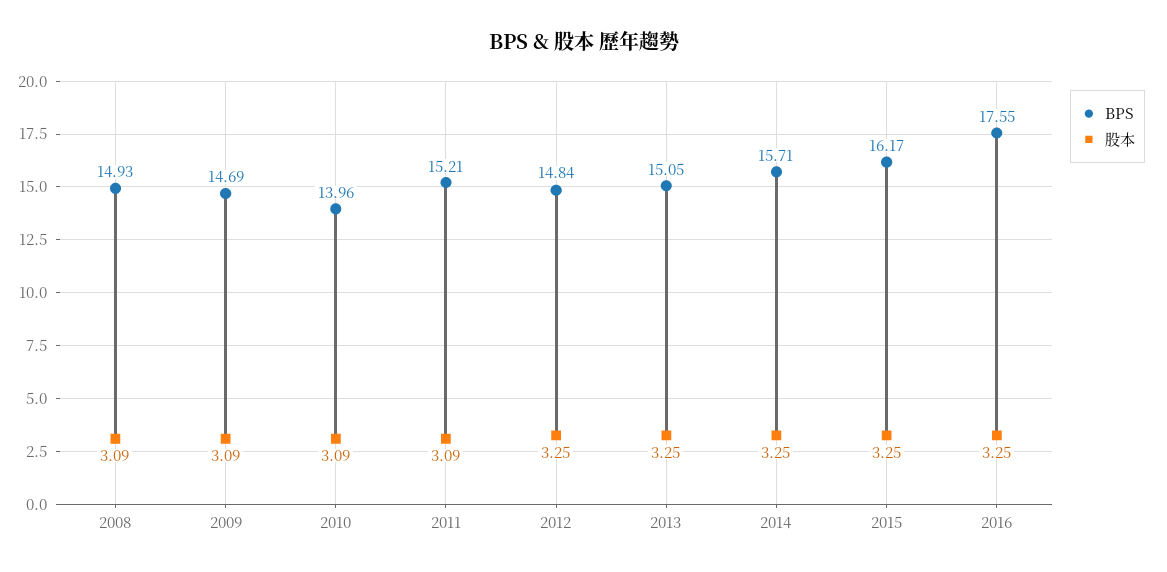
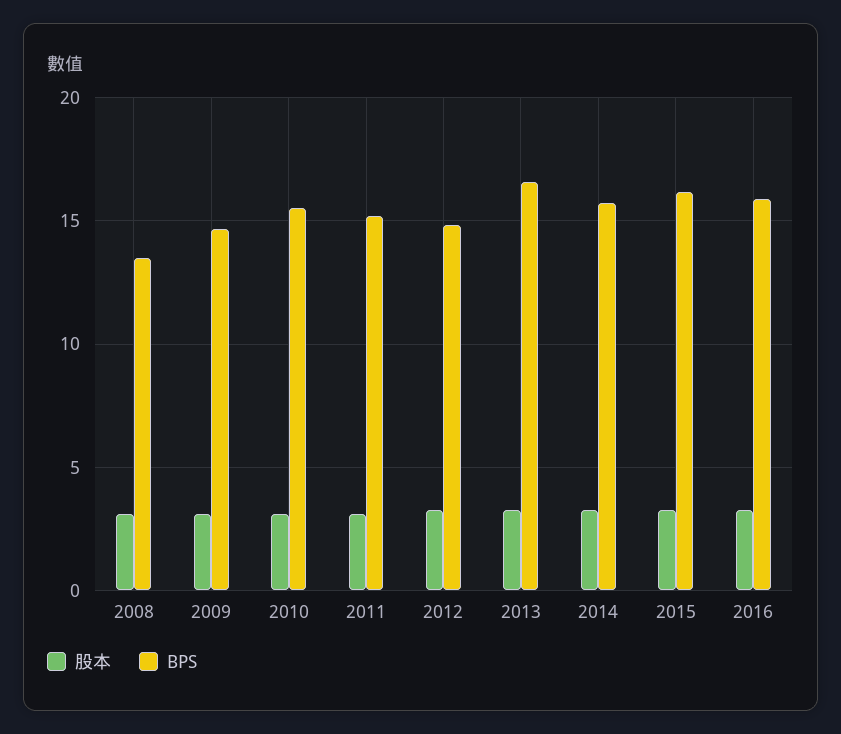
BPS, 2008: 14.93 -> 13.5
BPS, 2010: 13.96 -> 15.5
BPS, 2013: 15.05 -> 16.5
BPS, 2016: 17.55 -> 16

